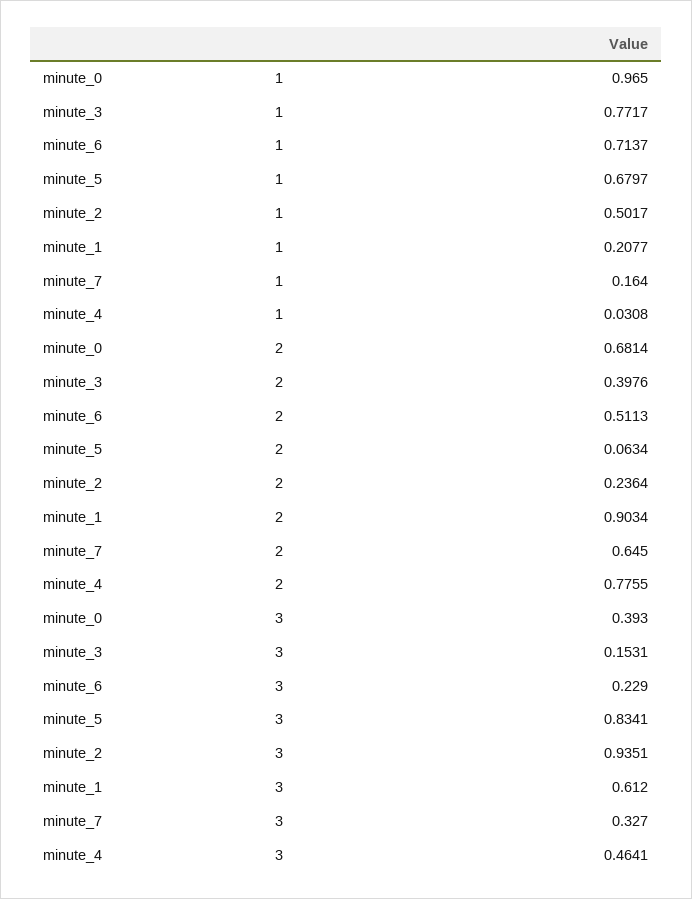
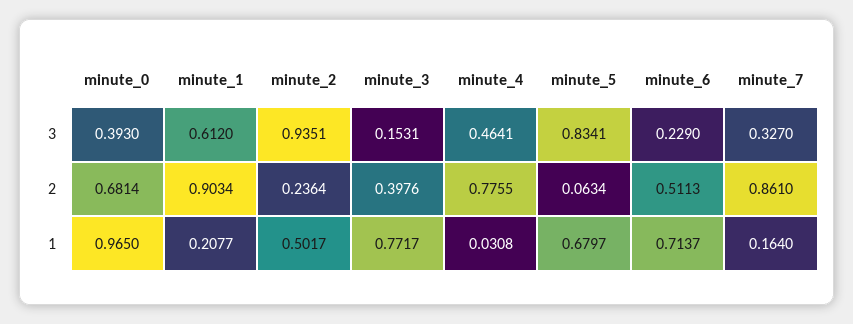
minute_7, 2: 0.645 -> 0.861

